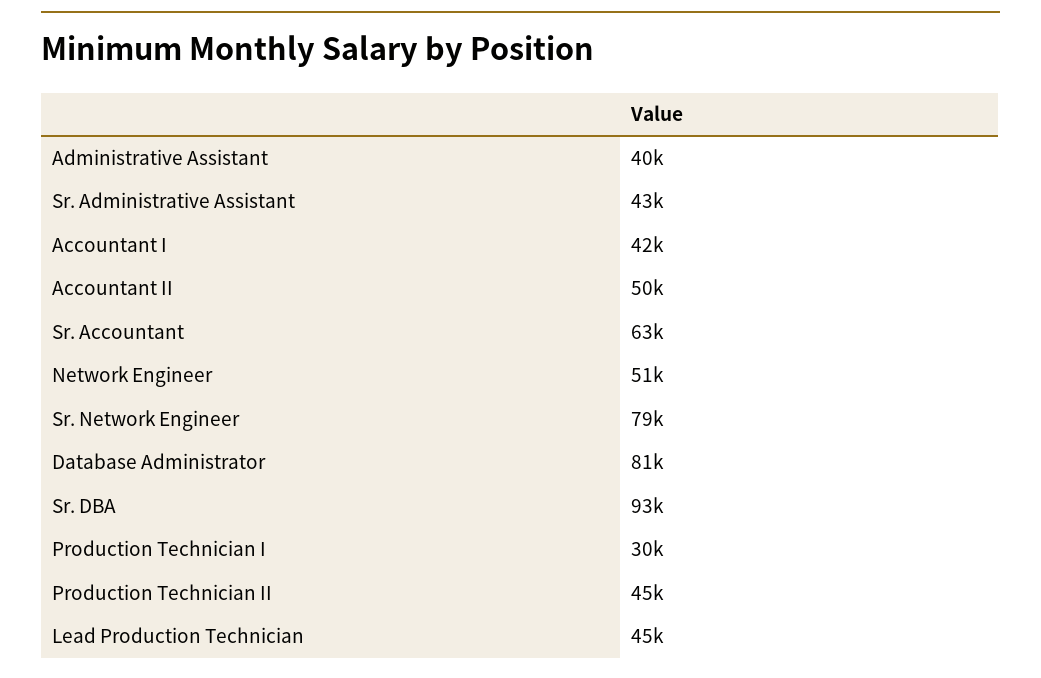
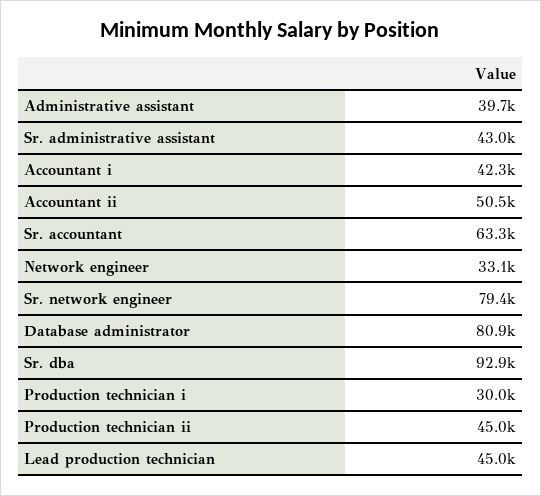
Network Engineer: 51000 -> 33100

